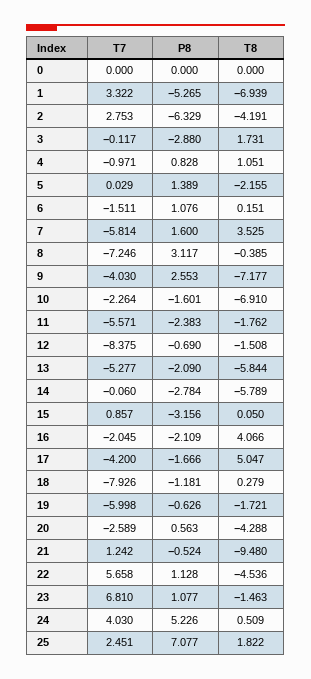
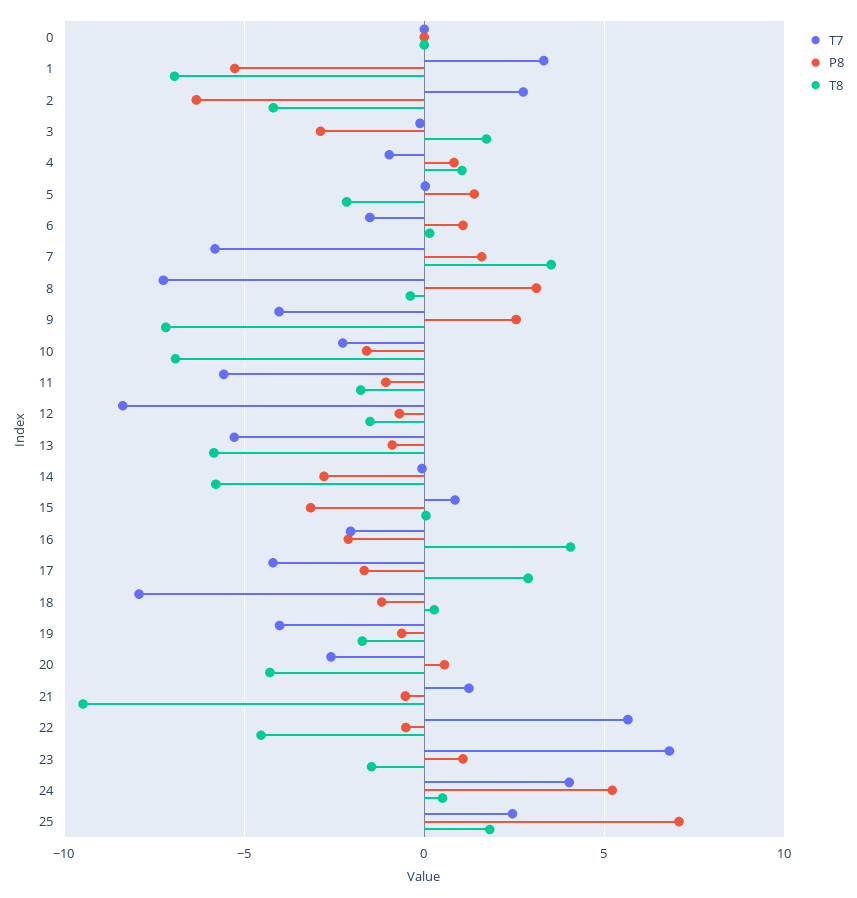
P8, 11: -2.383 -> -1
P8, 13: -2.09 -> -1
T8, 17: 5.047 -> 3
T7, 19: -5.998 -> -4
P8, 22: 1.128 -> -0.5

